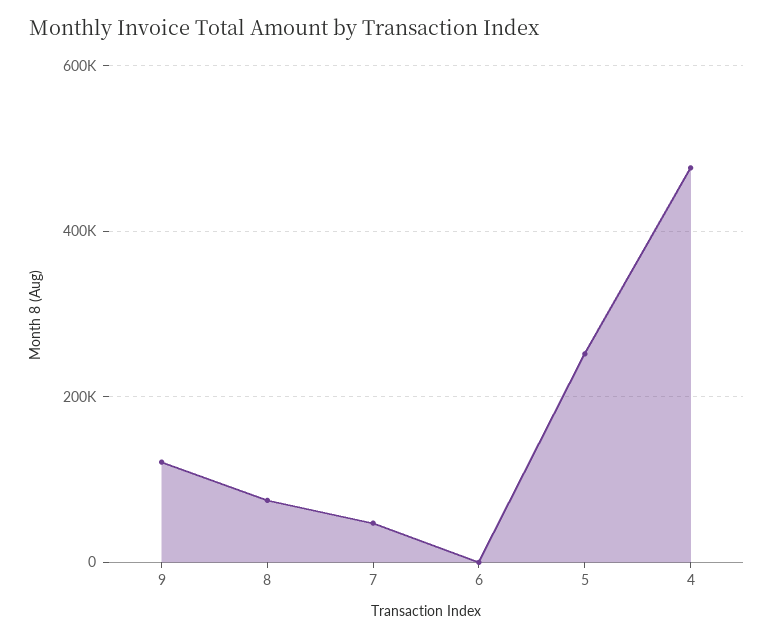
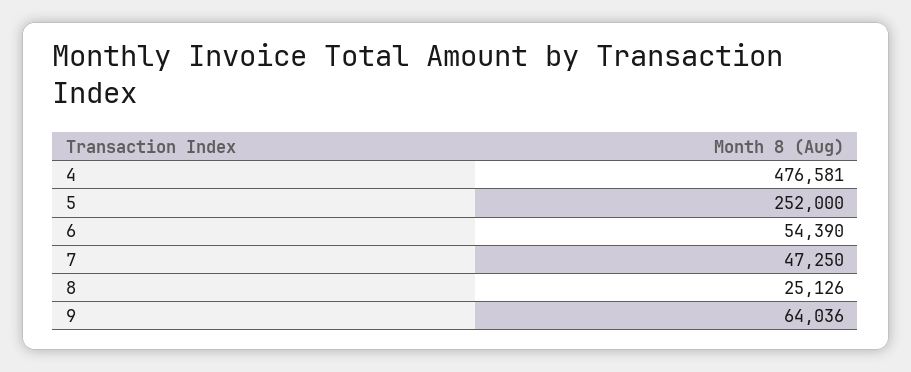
9: 120000 -> 64036
8: 80000 -> 25126
6: 0 -> 54390

